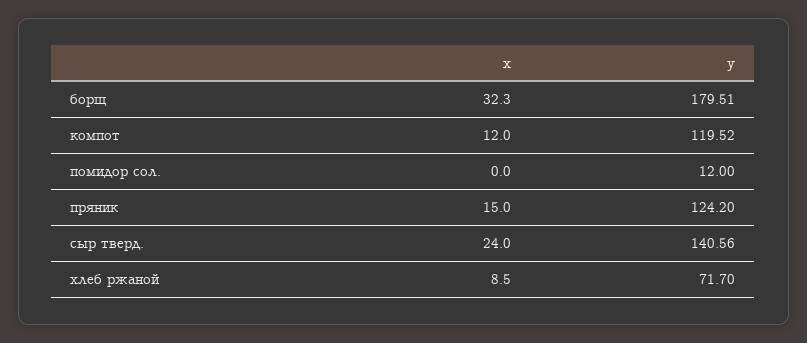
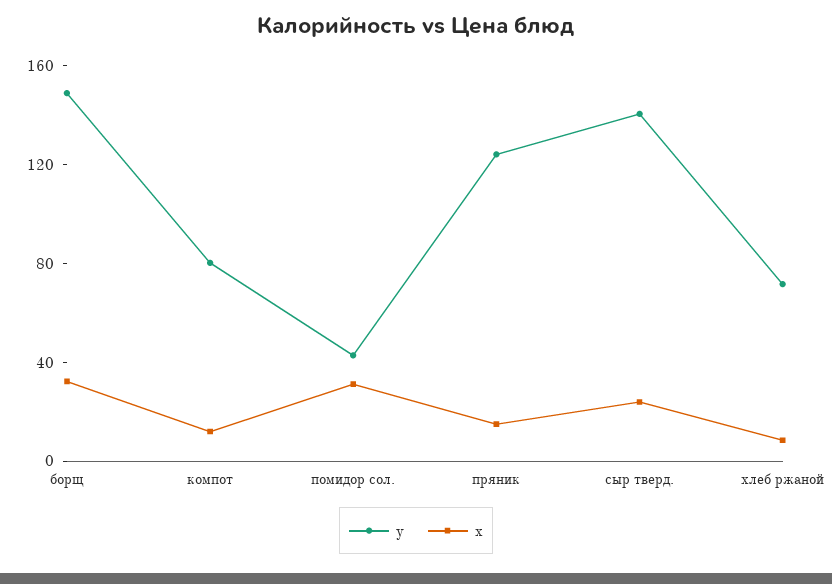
y, борщ: 179.51 -> 150
y, компот: 119.52 -> 80
x, помидор сол.: 0 -> 30
y, помидор сол.: 12 -> 40

